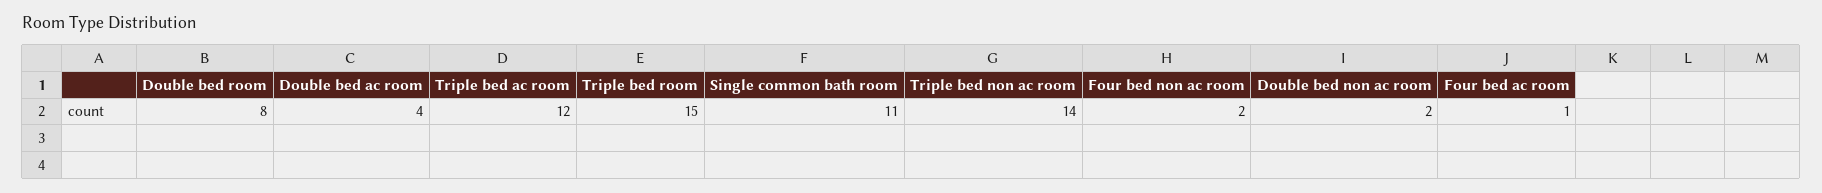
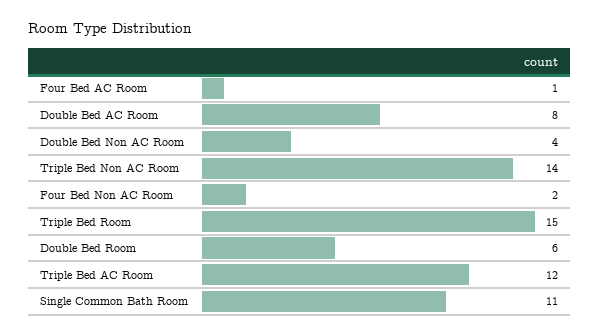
Double bed room: 8 -> 6
Double bed ac room: 4 -> 8
Double bed non ac room: 2 -> 4

